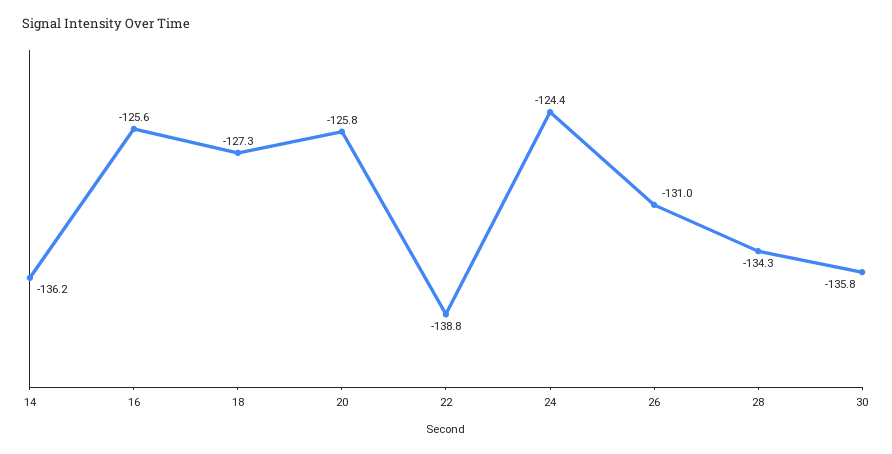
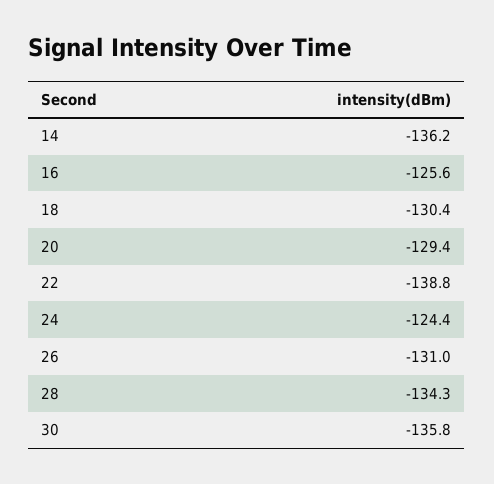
18: -127.3 -> -130.4
20: -125.8 -> -129.4

